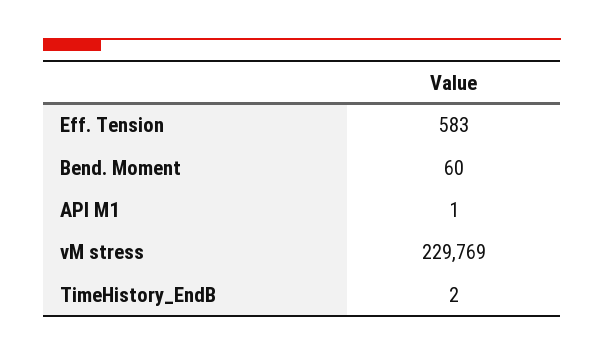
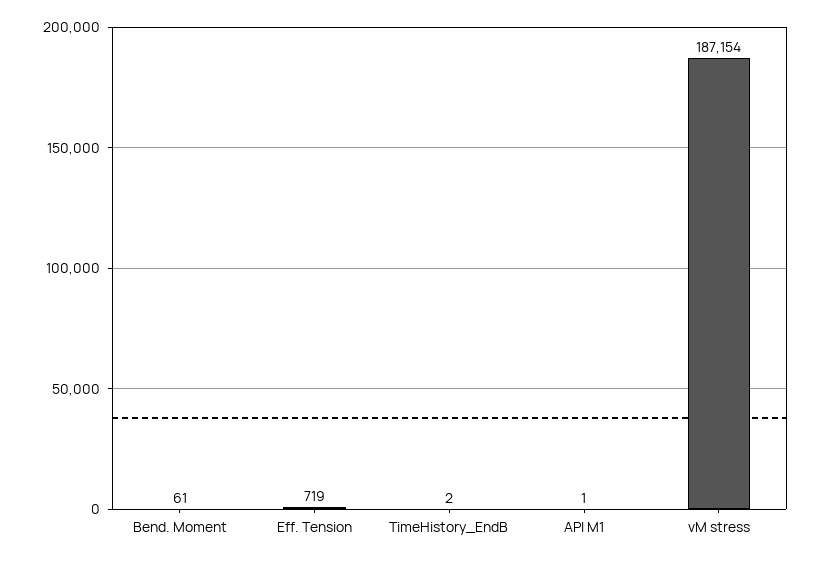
Eff. Tension: 583 -> 719
Bend. Moment: 60 -> 61
vM stress: 229769 -> 187154

